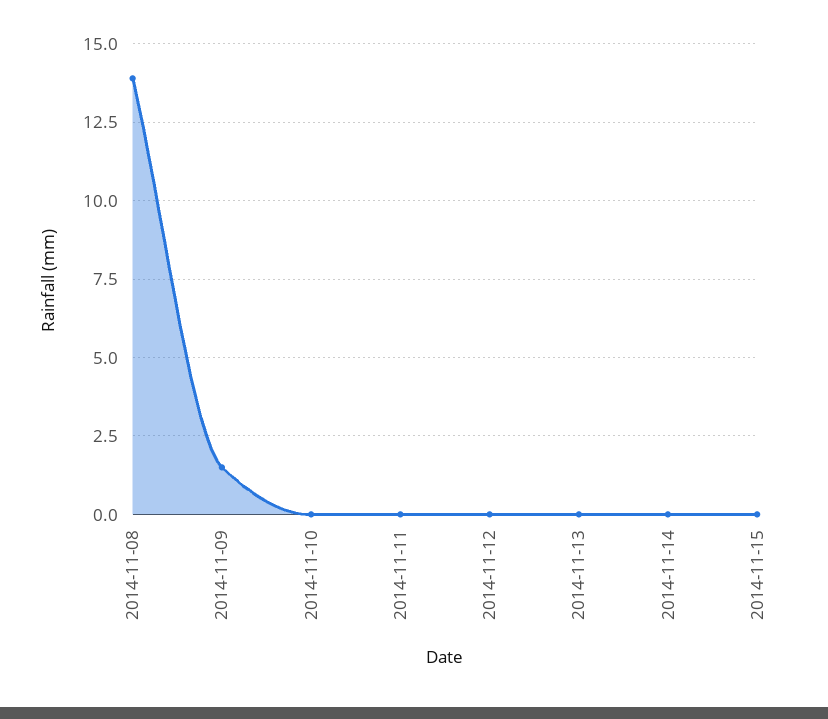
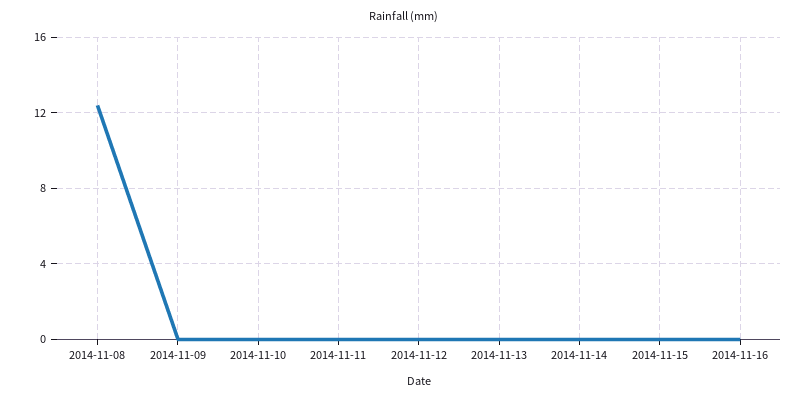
2014-11-08: 14 -> 12.5
2014-11-09: 1.5 -> 0
2014-11-16: none -> 0

